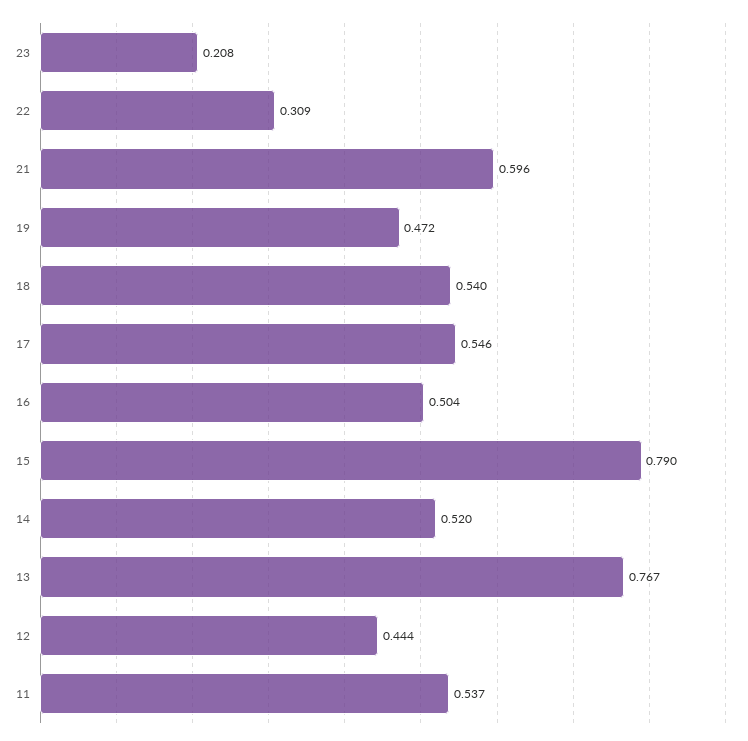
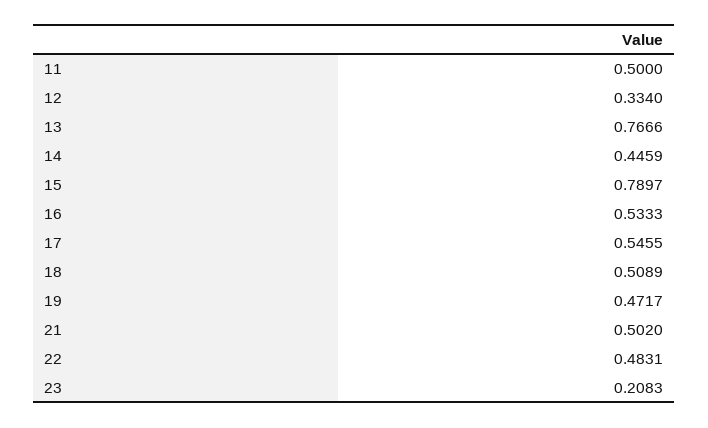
22: 0.309 -> 0.4831
21: 0.596 -> 0.502
18: 0.54 -> 0.5089
16: 0.504 -> 0.5333
14: 0.52 -> 0.4459
12: 0.444 -> 0.334
11: 0.537 -> 0.5

